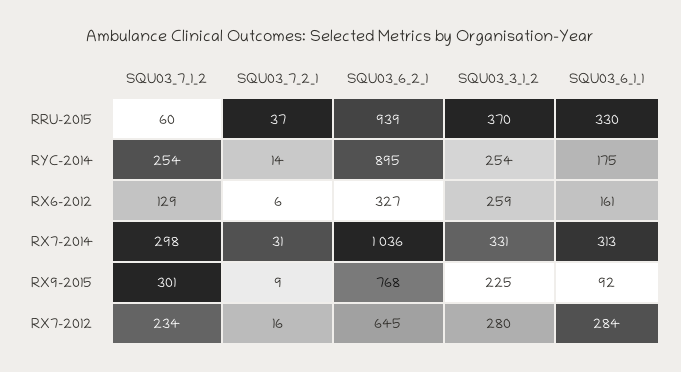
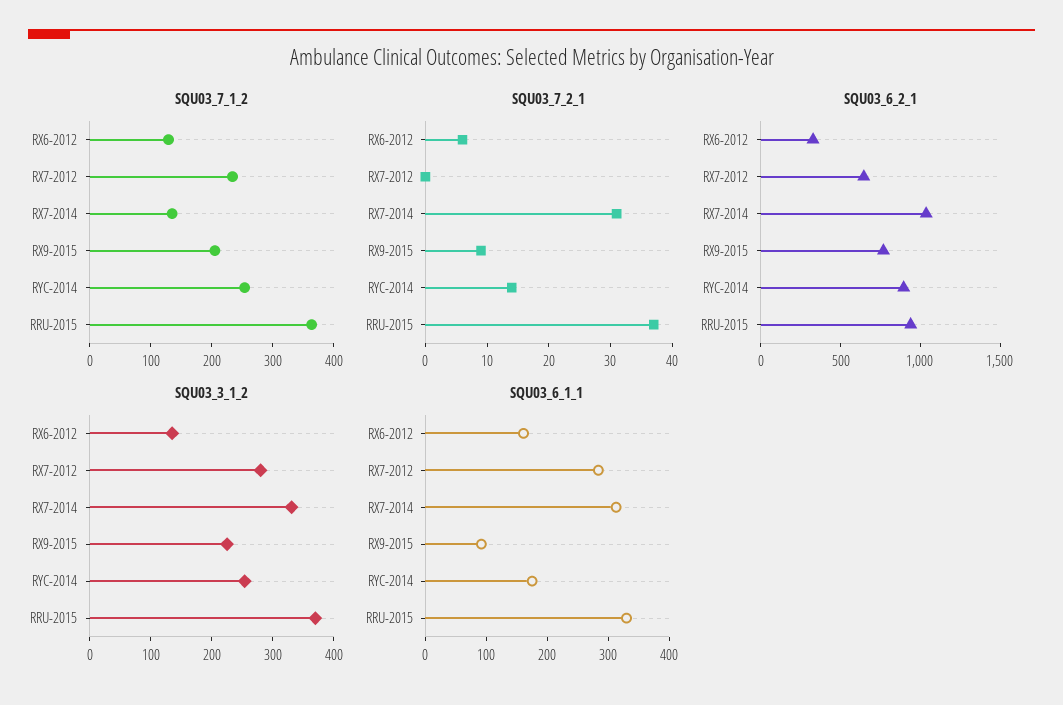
SQU03_7_1_2, RRU-2015: 60 -> 360
SQU03_3_1_2, RX6-2012: 259 -> 140
SQU03_7_1_2, RX7-2014: 298 -> 140
SQU03_7_1_2, RX9-2015: 301 -> 200
SQU03_7_2_1, RX7-2012: 16 -> 0

